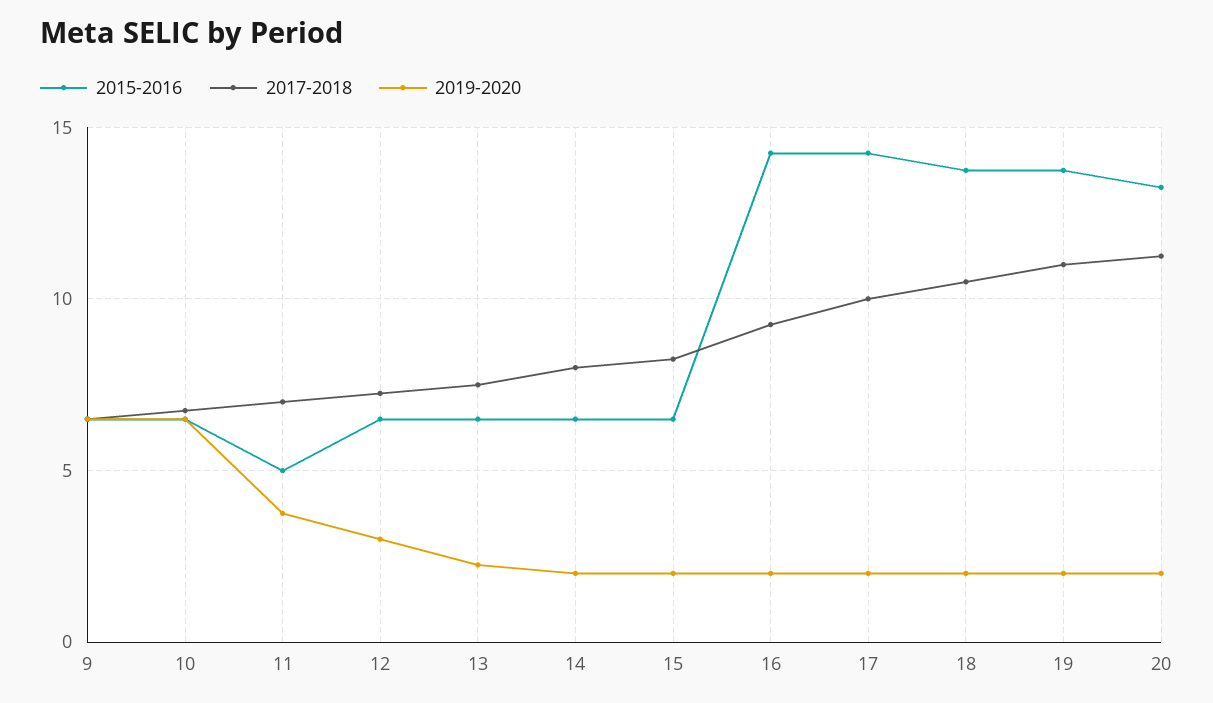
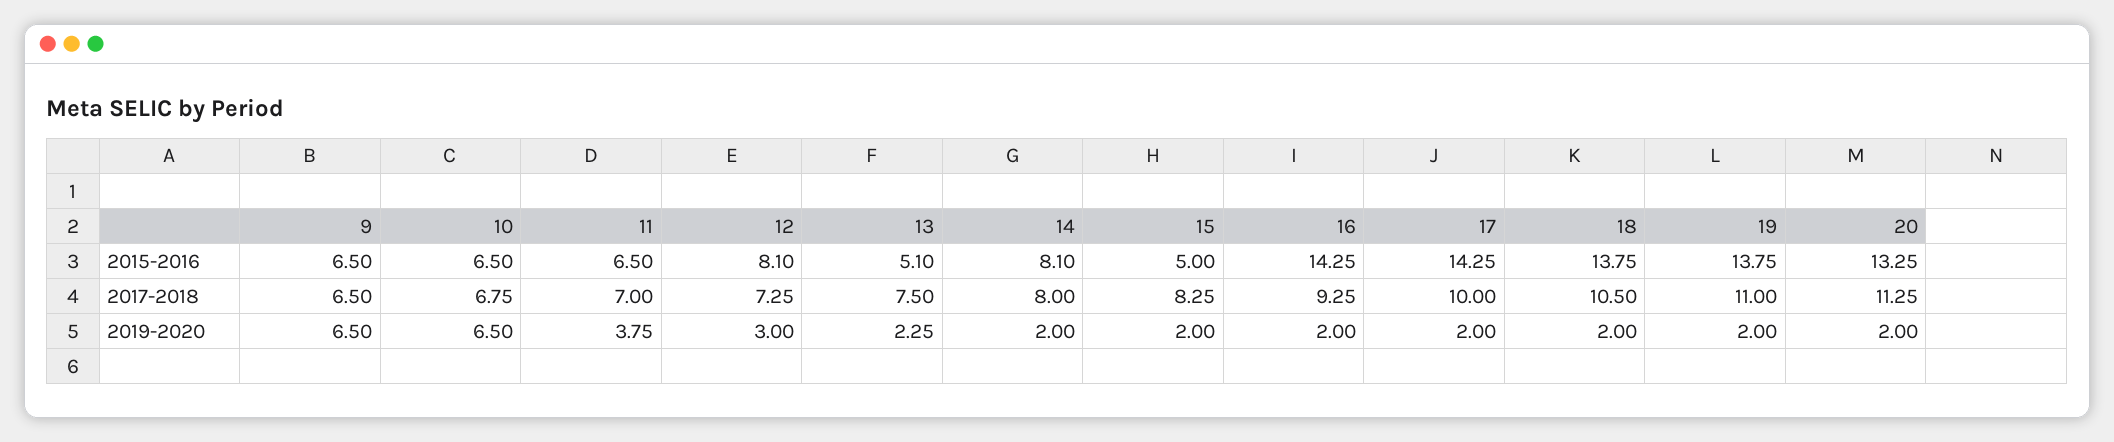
2015-2016, 11: 5 -> 6.5
2015-2016, 12: 6.5 -> 8.1
2015-2016, 13: 6.5 -> 5.1
2015-2016, 14: 6.5 -> 8.1
2015-2016, 15: 6.5 -> 5

